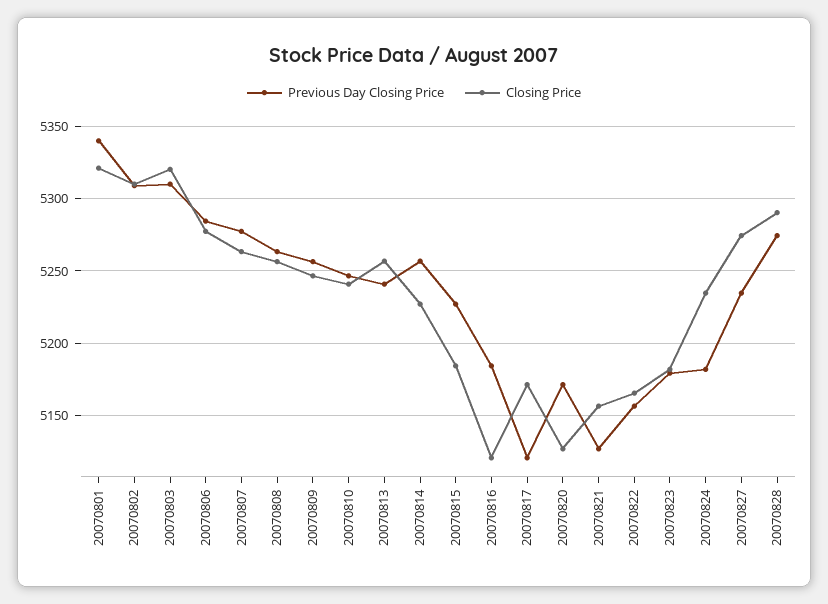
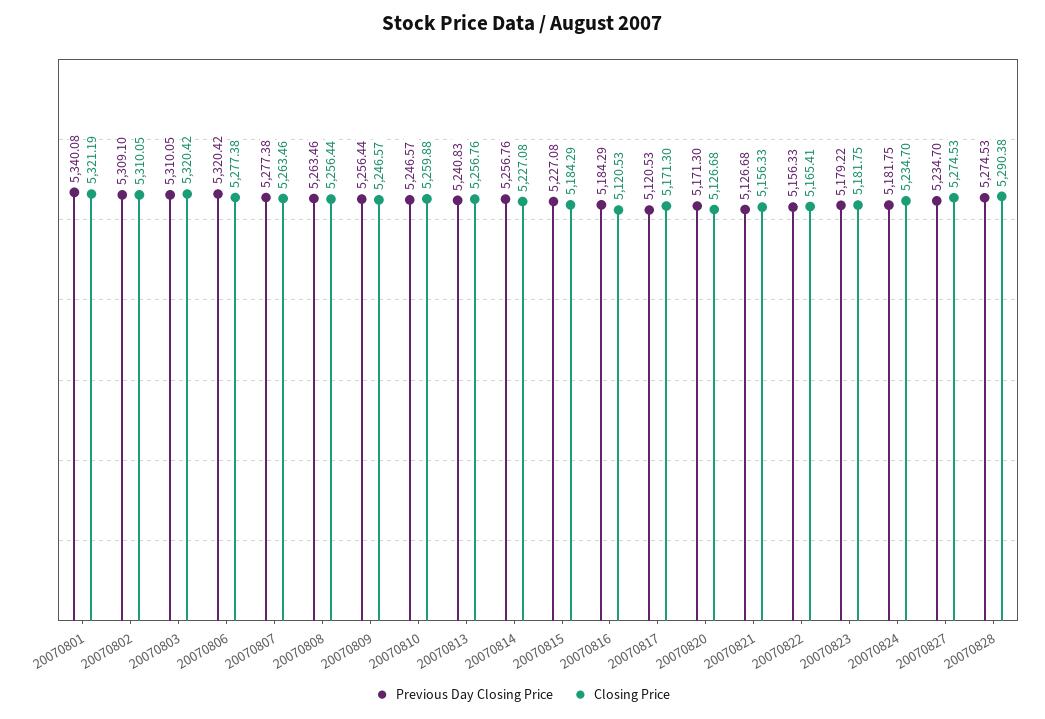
Previous Day Closing Price, 20070806: 5285 -> 5320.42
Closing Price, 20070810: 5240 -> 5259.88

